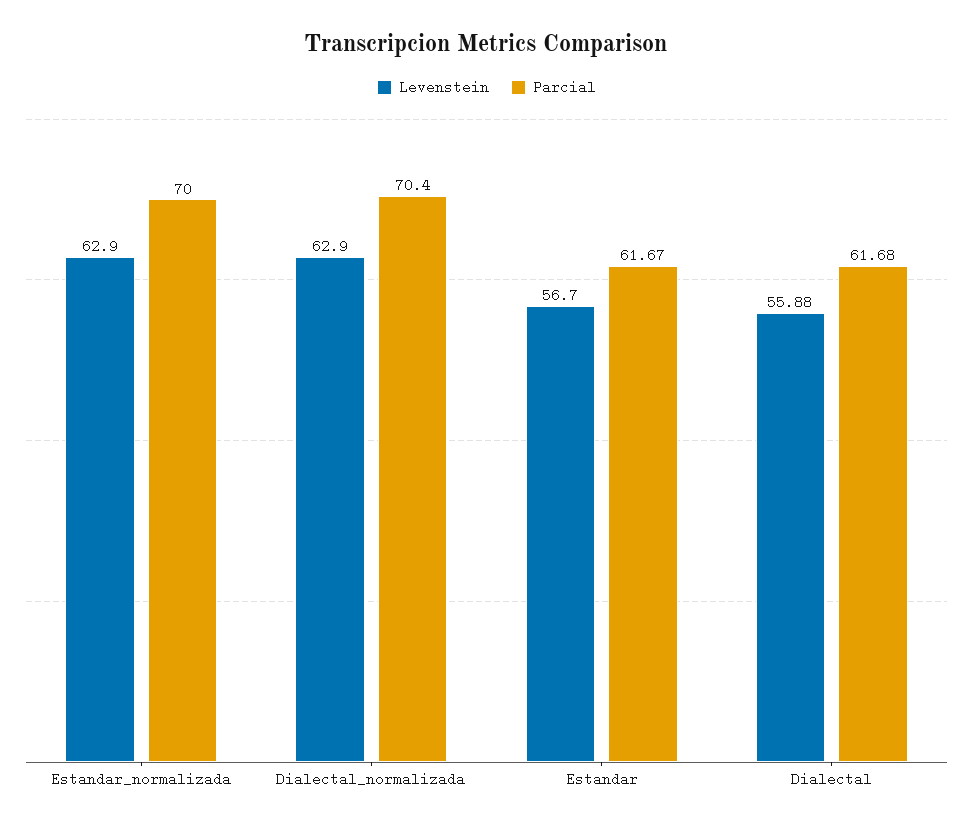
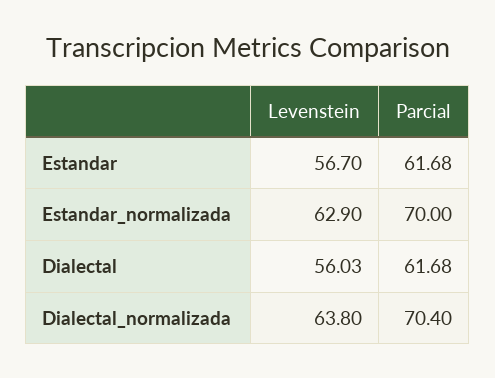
Levenstein, Dialectal_normalizada: 62.9 -> 63.8
Parcial, Estandar: 61.67 -> 61.68
Levenstein, Dialectal: 55.88 -> 56.03

